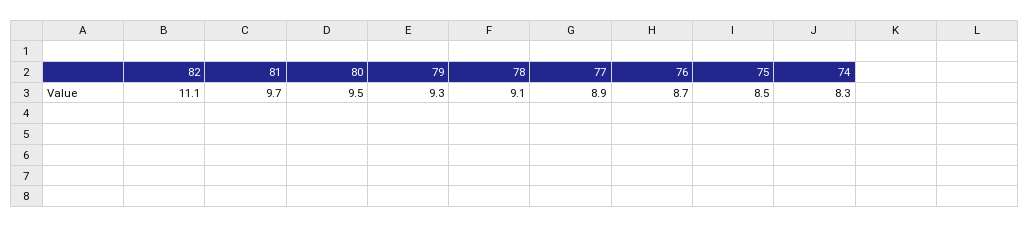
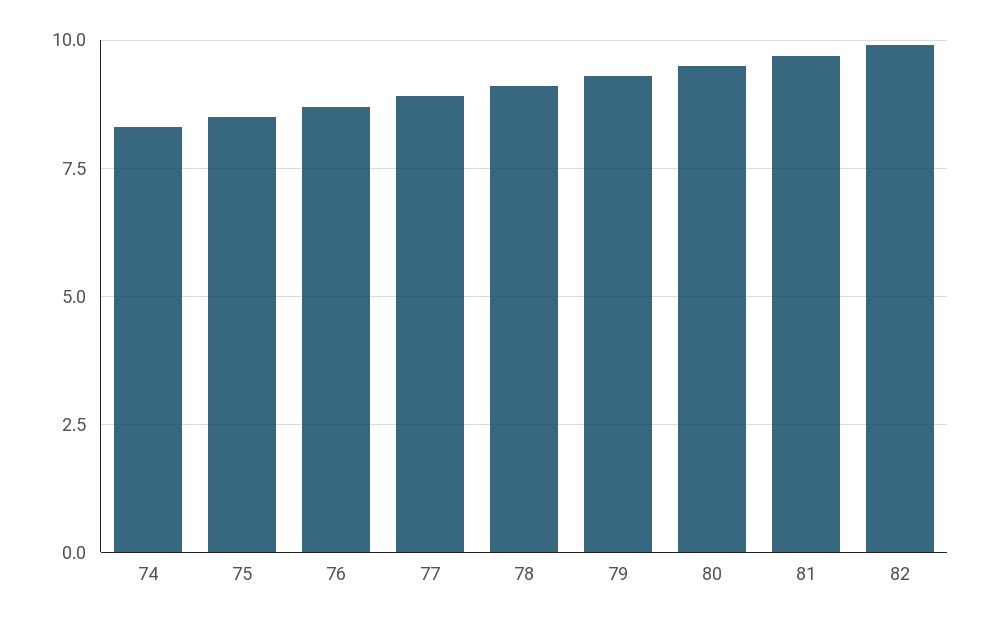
82: 11.1 -> 10

